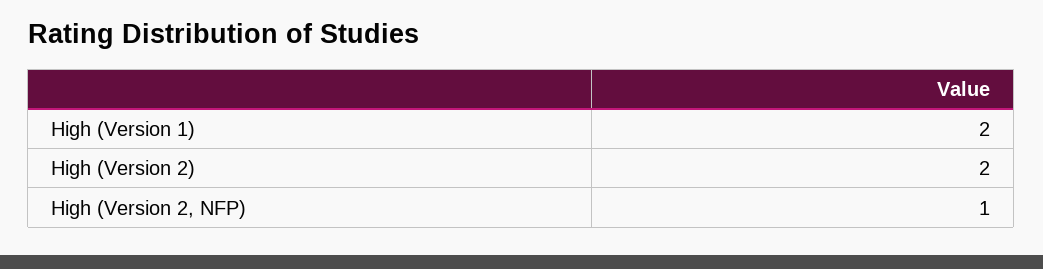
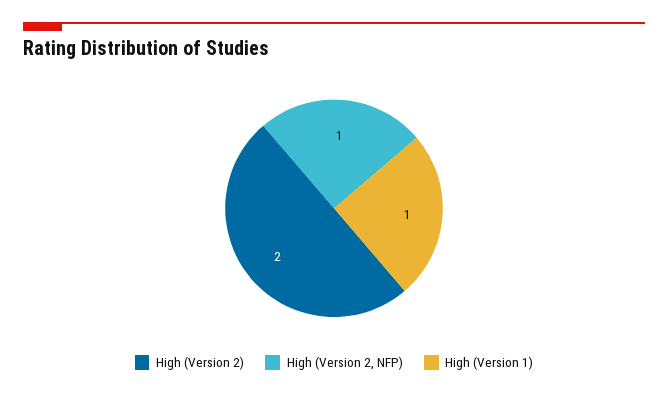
High (Version 1): 2 -> 1

